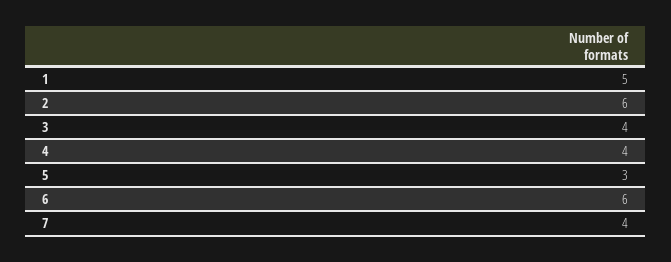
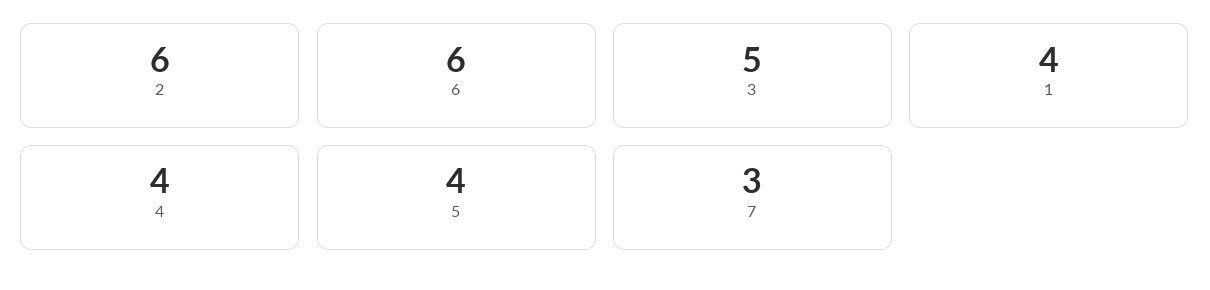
1: 5 -> 4
3: 4 -> 5
5: 3 -> 4
7: 4 -> 3

